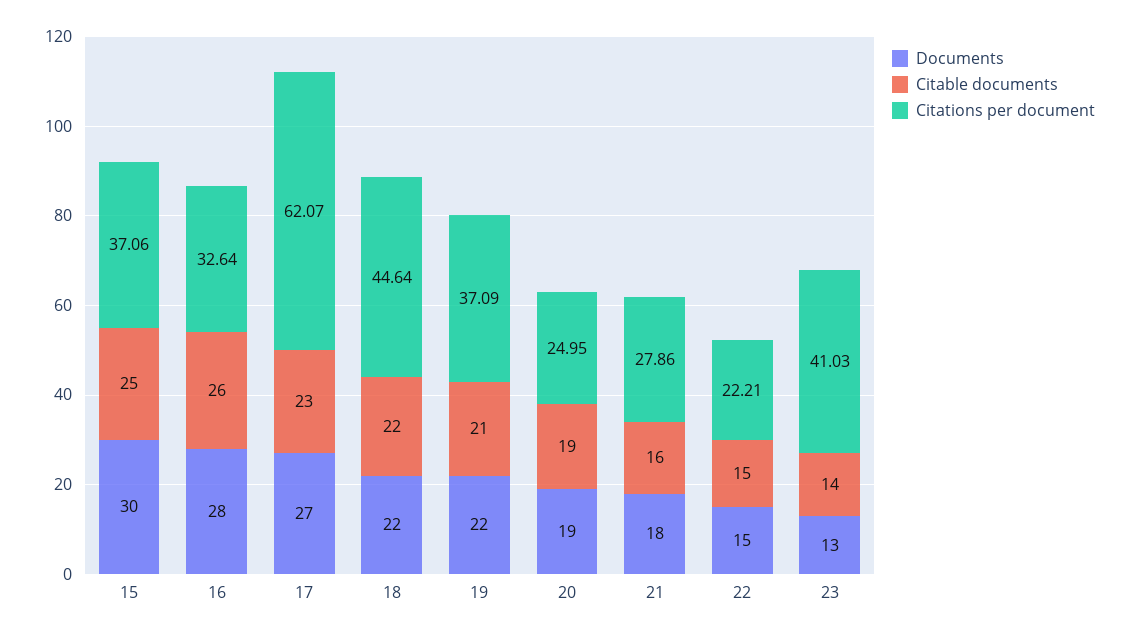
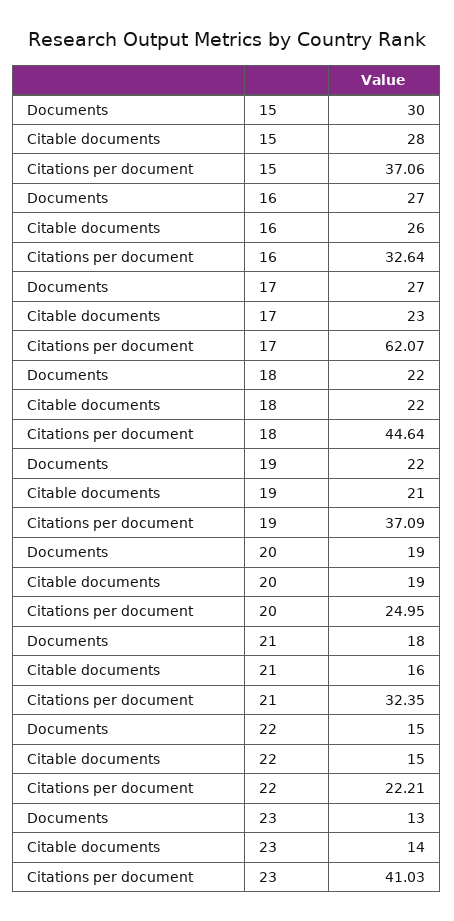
Citable documents, 15: 25 -> 28
Documents, 16: 28 -> 27
Citations per document, 21: 27.86 -> 32.35

